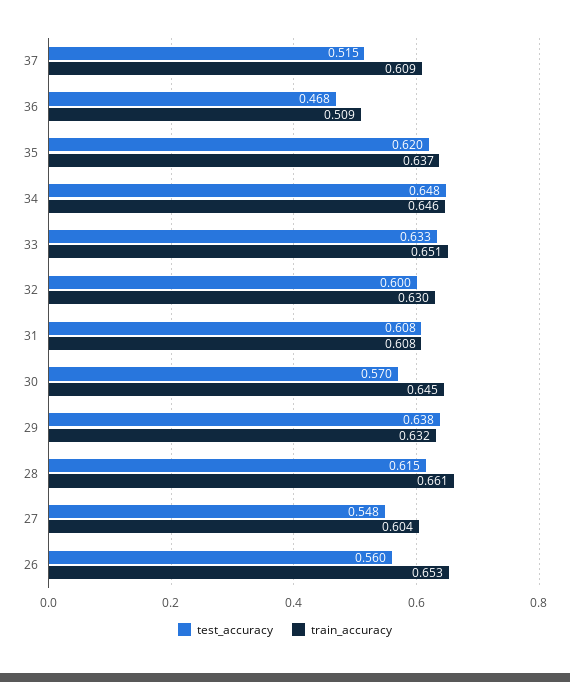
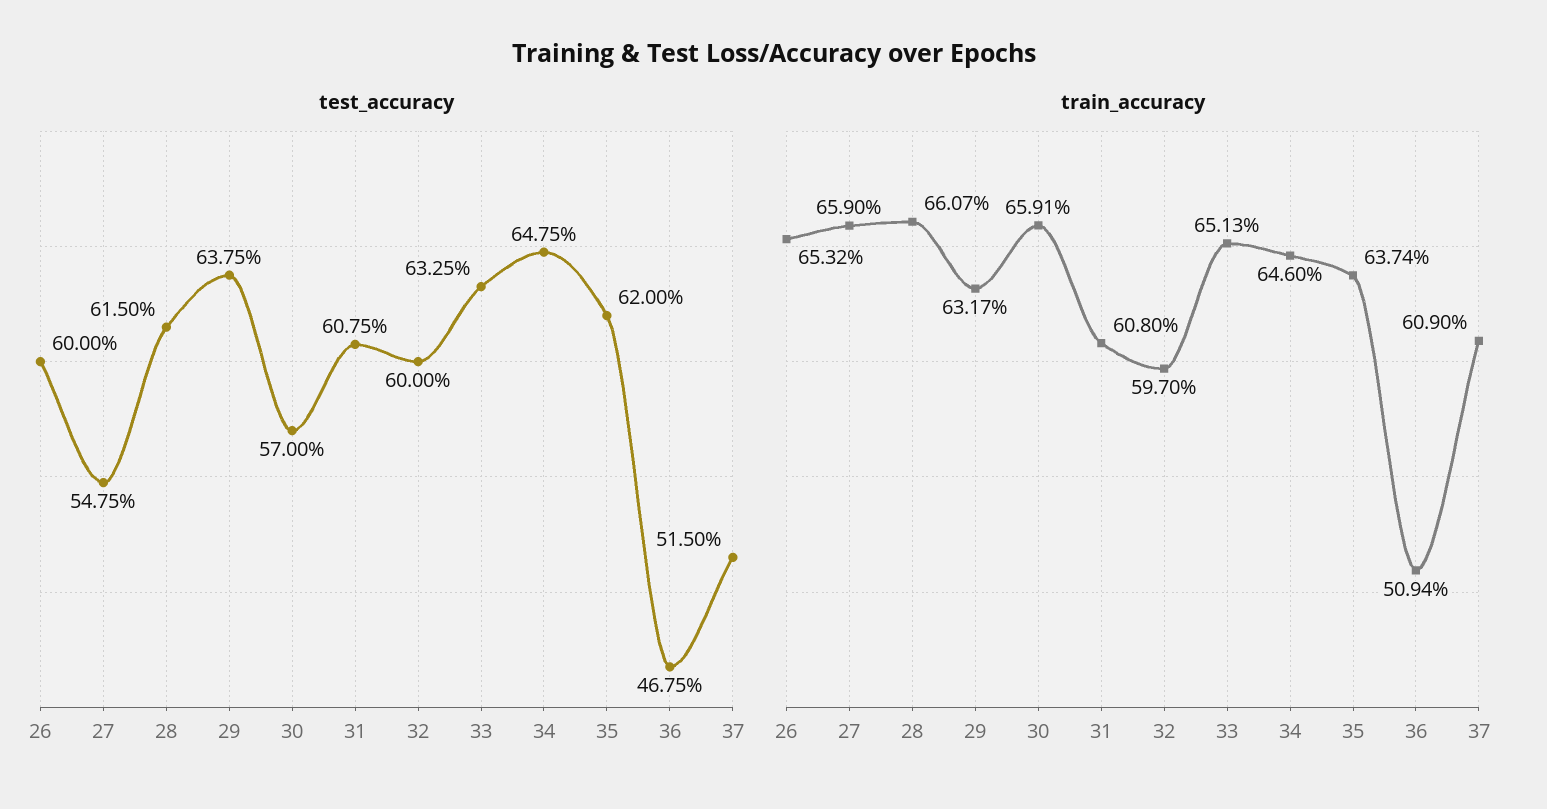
train_accuracy, 32: 0.63 -> 0.597
train_accuracy, 30: 0.645 -> 0.6591
train_accuracy, 27: 0.604 -> 0.659
test_accuracy, 26: 0.56 -> 0.6

